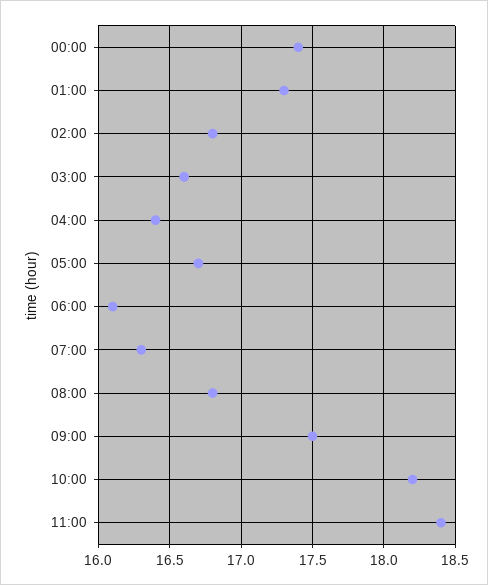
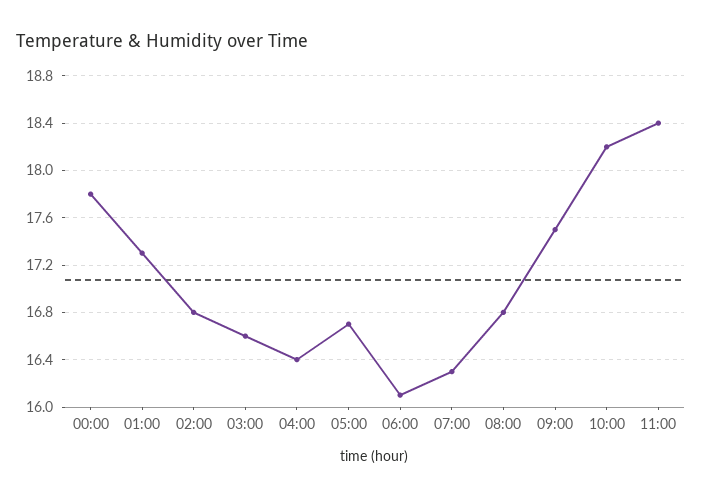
00:00: 17.4 -> 17.8

